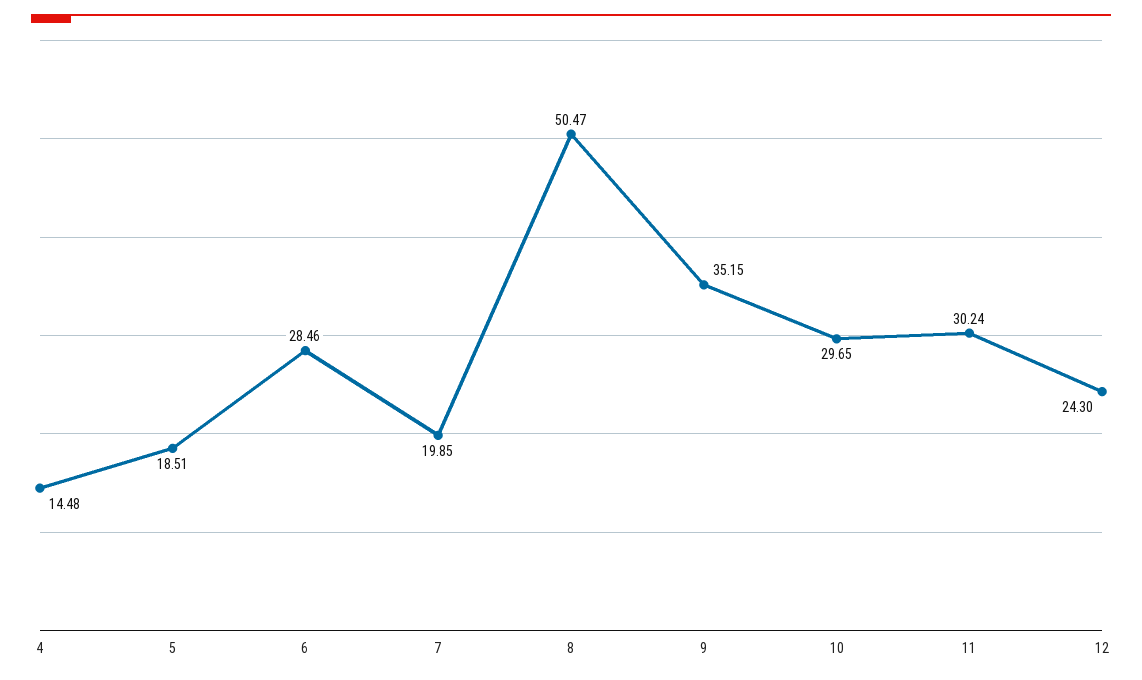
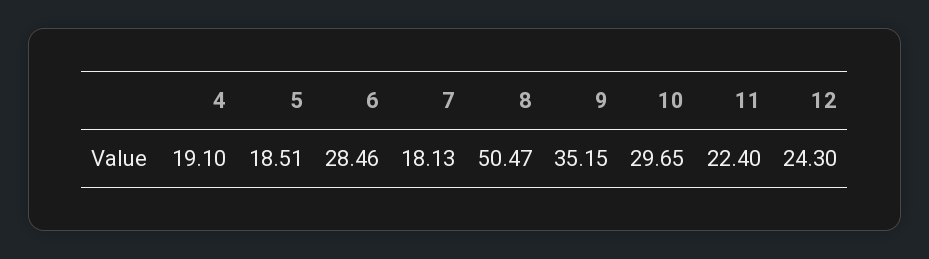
4: 14.48 -> 19.1
7: 19.85 -> 18.13
11: 30.24 -> 22.4

